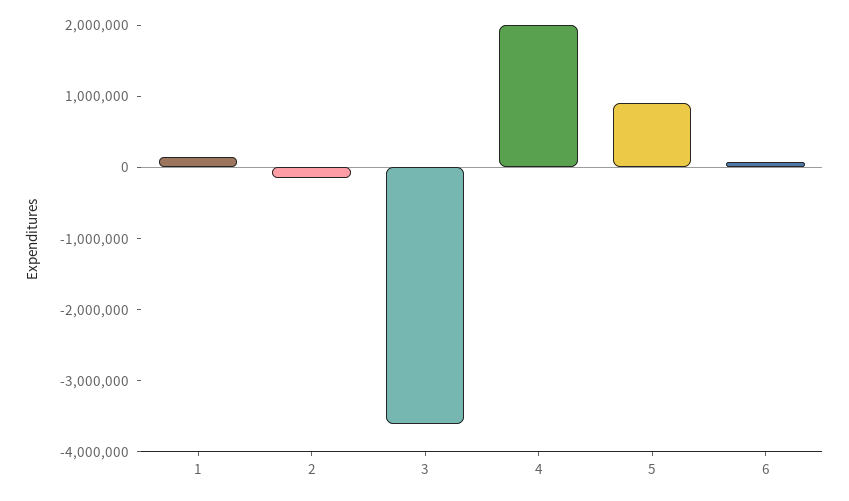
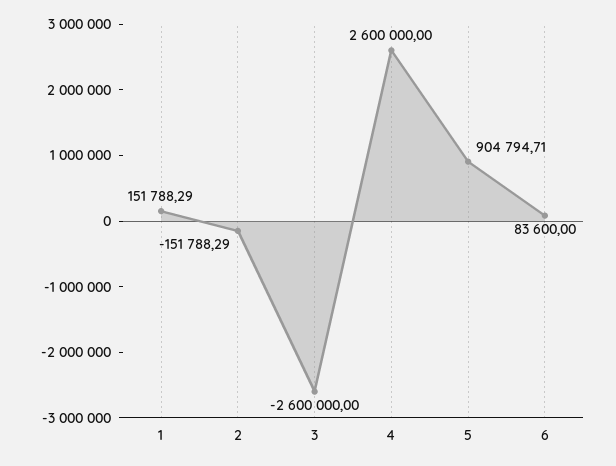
3: -3600000 -> -2600000
4: 2000000 -> 2600000

